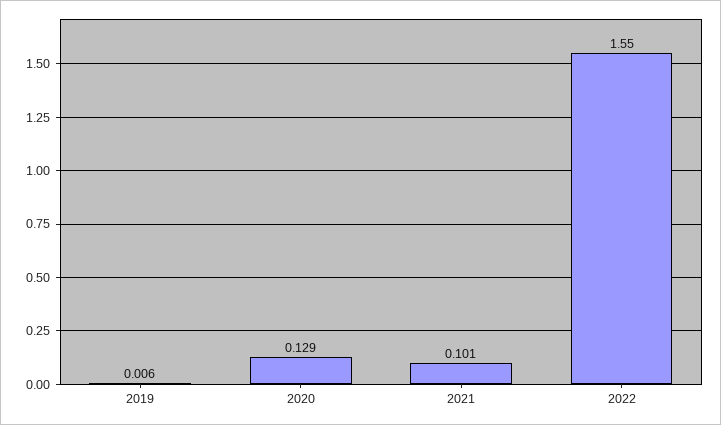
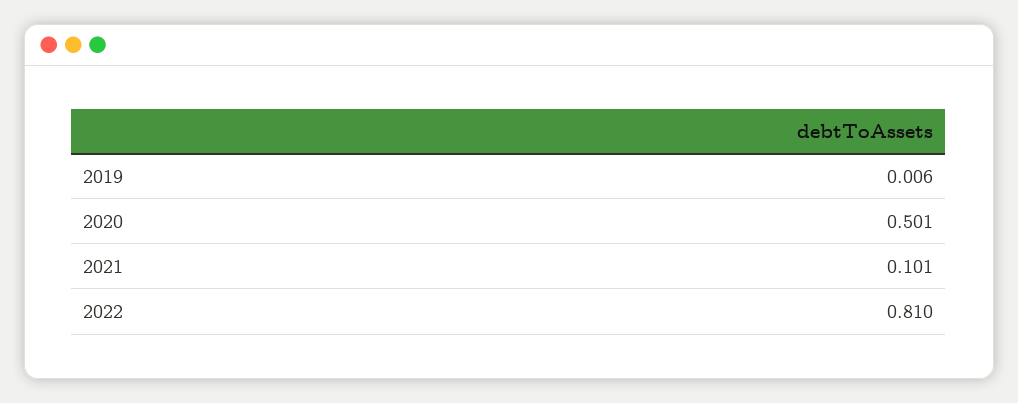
2020: 0.129 -> 0.501
2022: 1.55 -> 0.81

